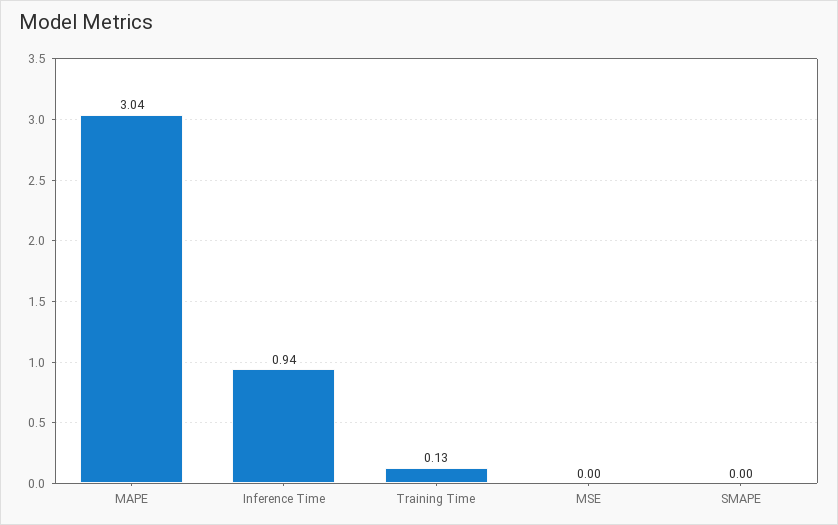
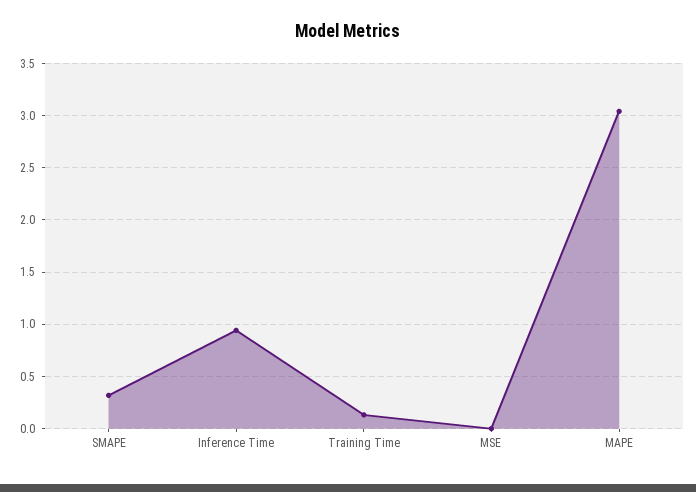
SMAPE: 0 -> 0.3

